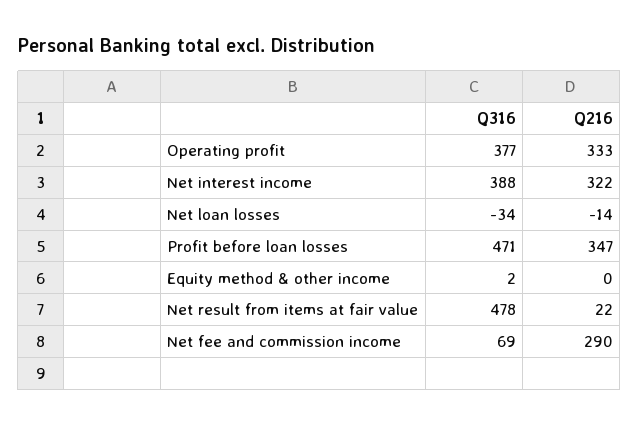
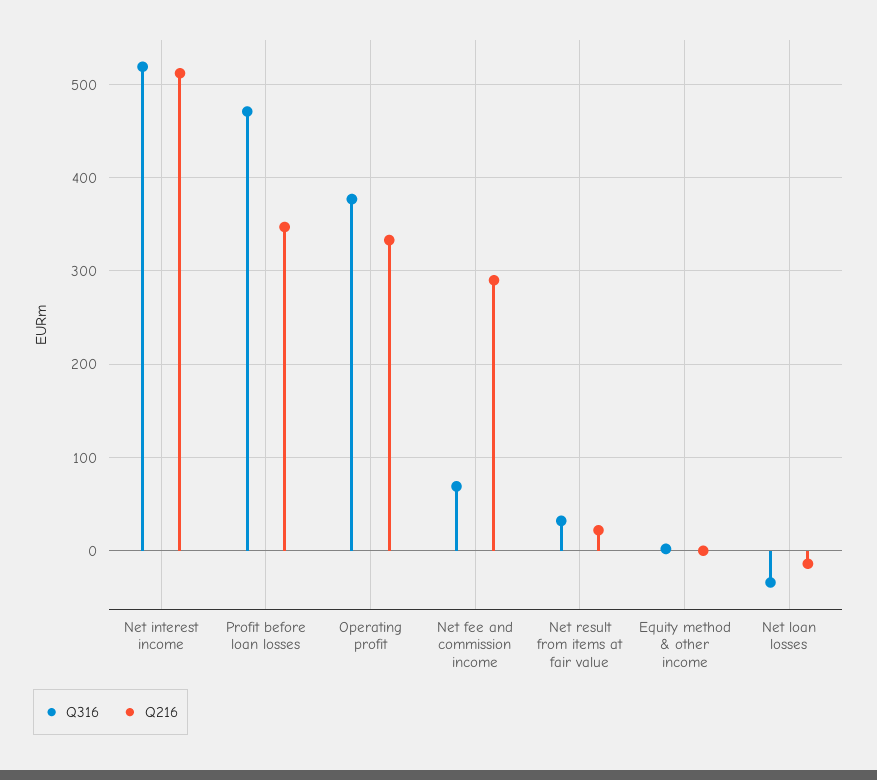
Q316, Net interest income: 388 -> 520
Q216, Net interest income: 322 -> 510
Q316, Net result from items at fair value: 478 -> 30

